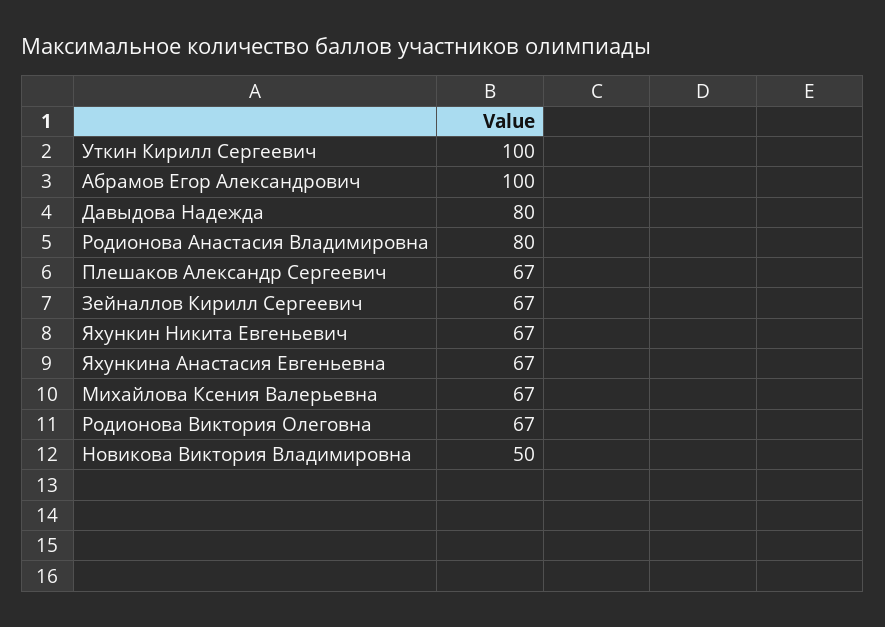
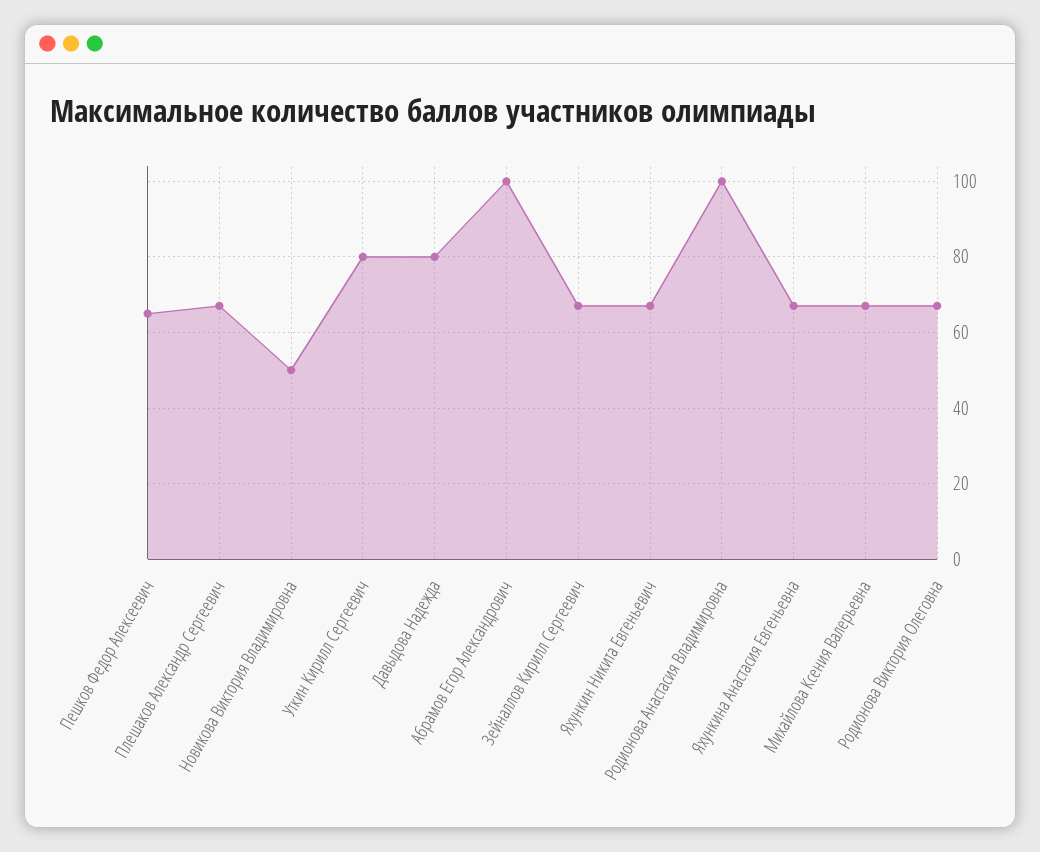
Уткин Кирилл Сергеевич: 100 -> 80
Родионова Анастасия Владимировна: 80 -> 100
Пешков Федор Алексеевич: none -> 65

